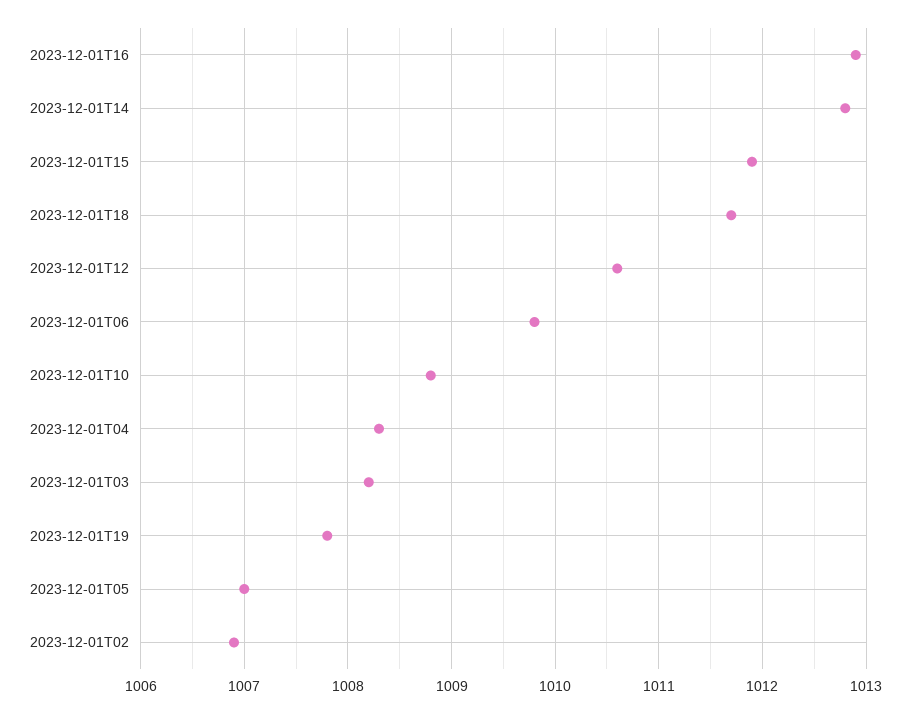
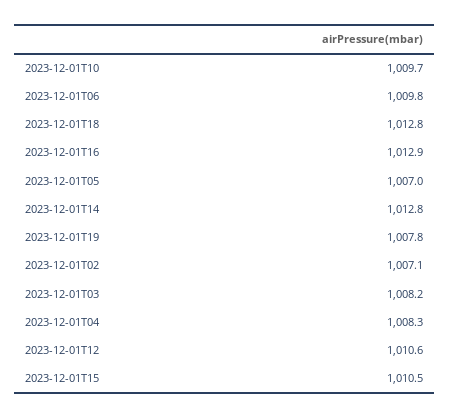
2023-12-01T15: 1011.9 -> 1010.5
2023-12-01T18: 1011.7 -> 1012.8
2023-12-01T10: 1008.8 -> 1009.7
2023-12-01T02: 1006.9 -> 1007.1

